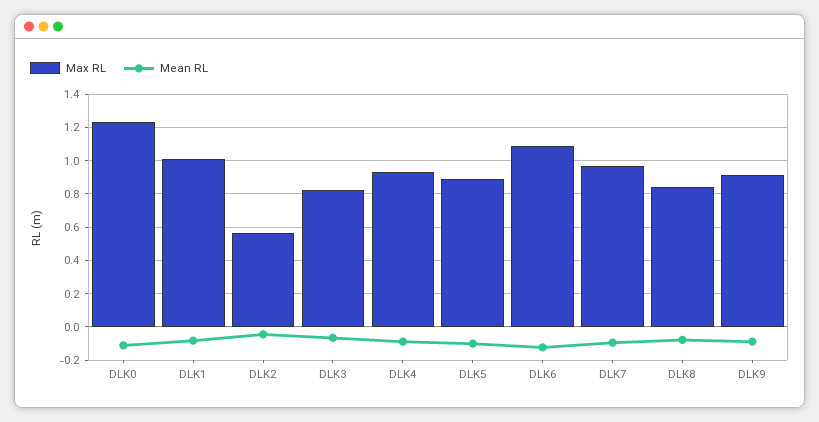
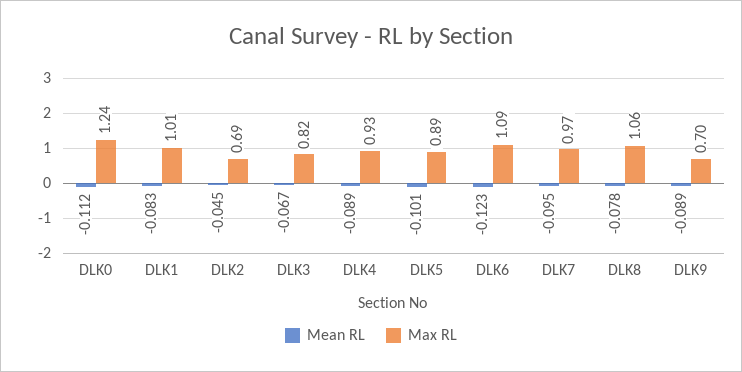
Max RL, DLK2: 0.55 -> 0.69
Max RL, DLK8: 0.85 -> 1.06
Max RL, DLK9: 0.9 -> 0.7

